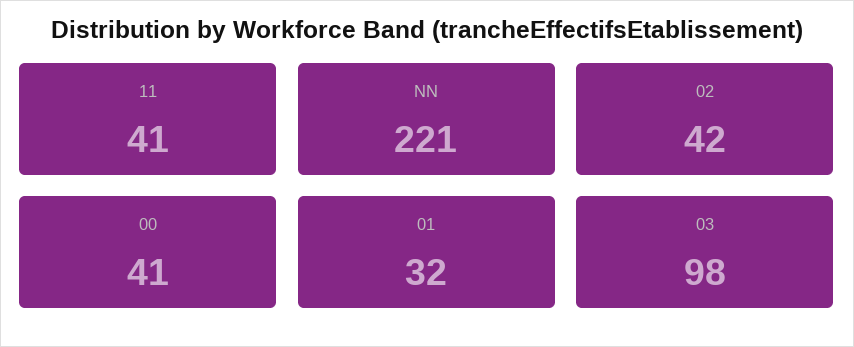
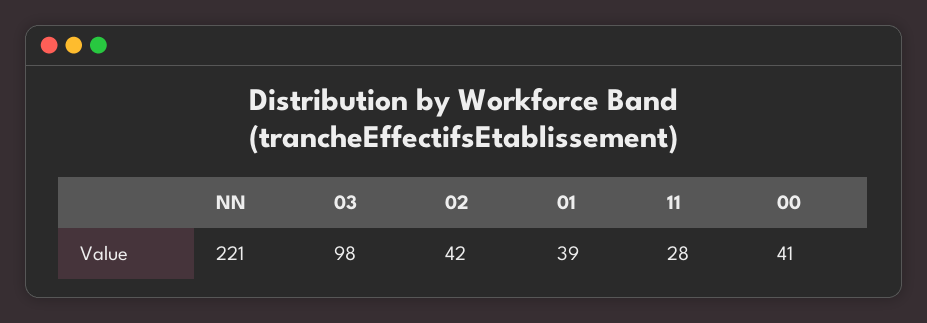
11: 41 -> 28
01: 32 -> 39

